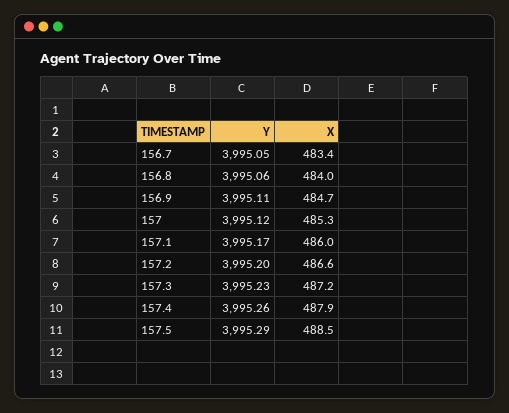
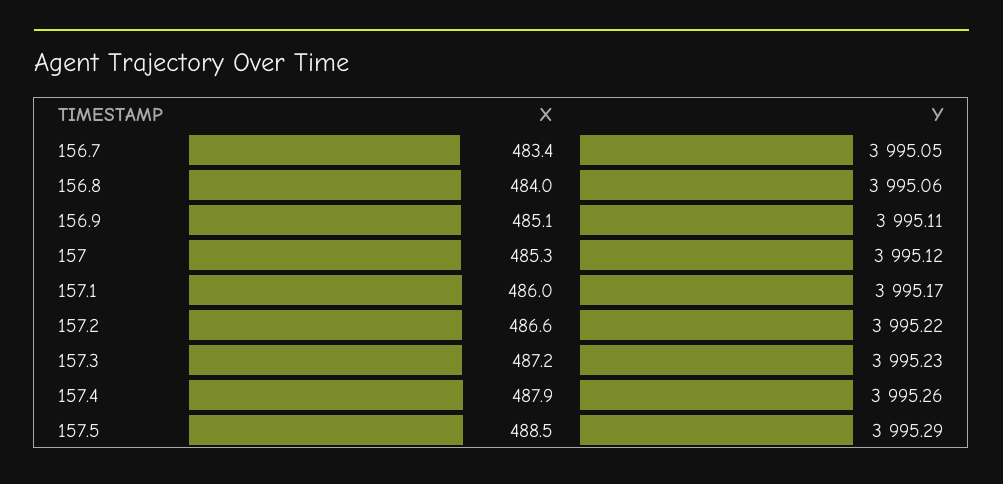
X, 156.9: 484.7 -> 485.1
Y, 157.2: 3995.2 -> 3995.22

